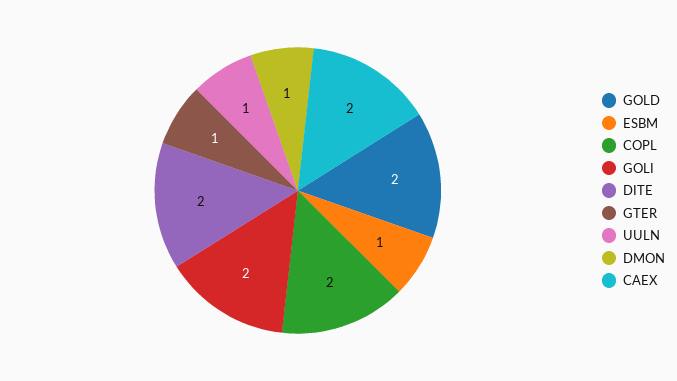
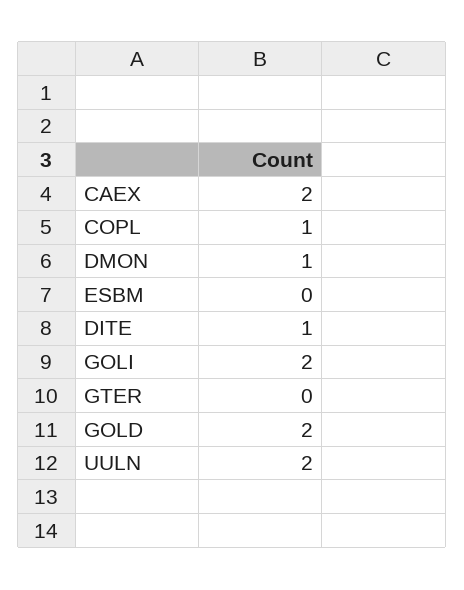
ESBM: 1 -> 0
COPL: 2 -> 1
DITE: 2 -> 1
GTER: 1 -> 0
UULN: 1 -> 2

